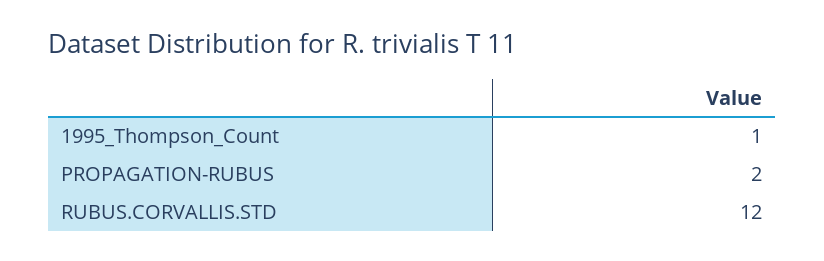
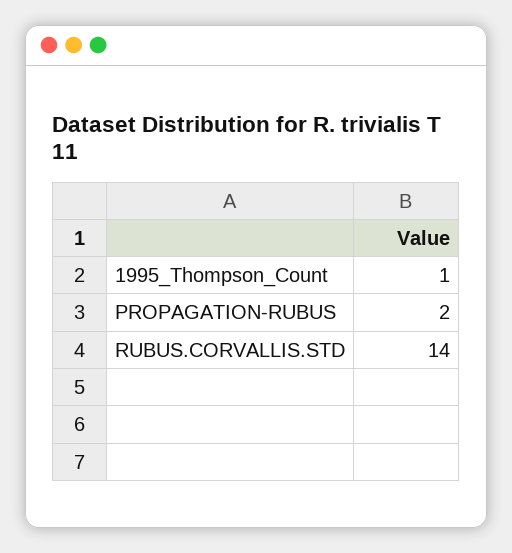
RUBUS.CORVALLIS.STD: 12 -> 14

